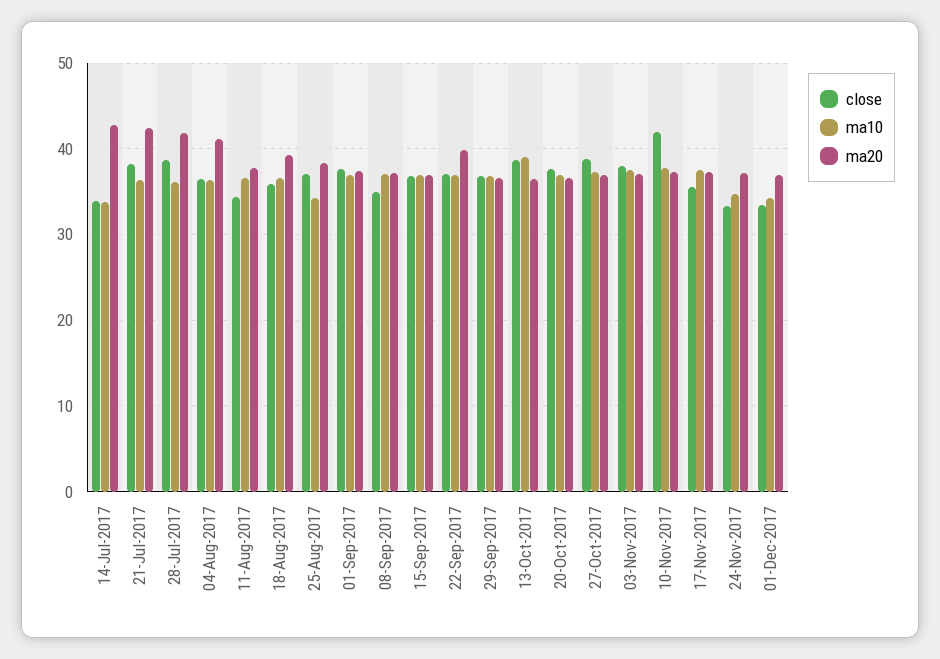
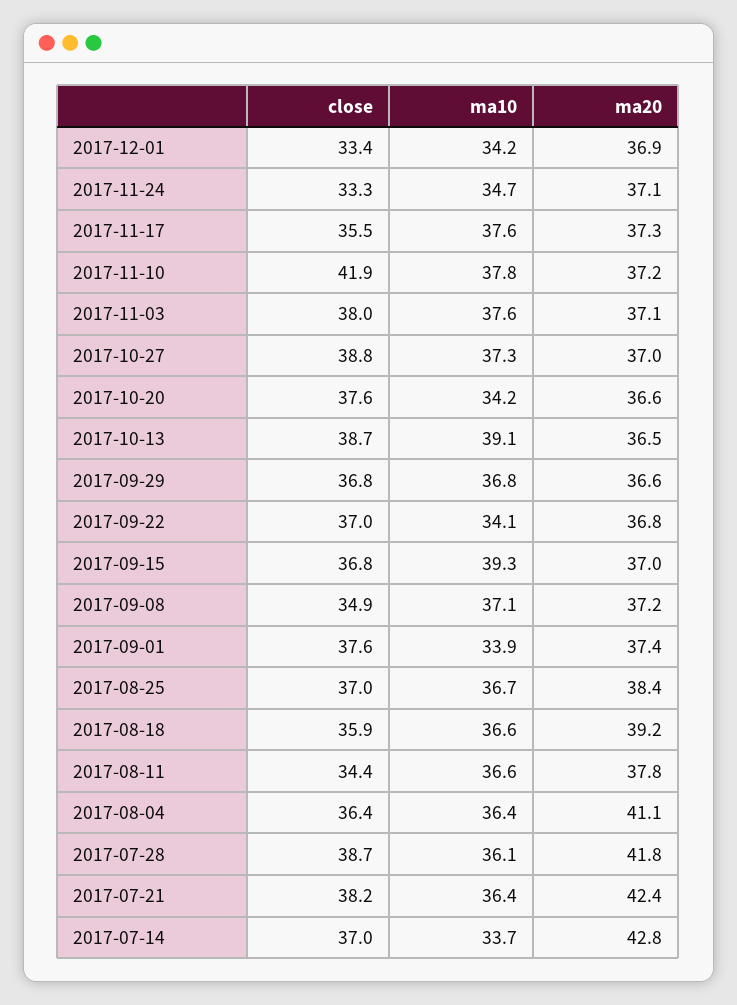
close, 14-Jul-2017: 34 -> 37
ma10, 25-Aug-2017: 34 -> 36.7
ma10, 01-Sep-2017: 37 -> 33.9
ma10, 15-Sep-2017: 37 -> 39.3
ma10, 22-Sep-2017: 37 -> 34.1
ma20, 22-Sep-2017: 40 -> 36.8
ma10, 20-Oct-2017: 37 -> 34.2

